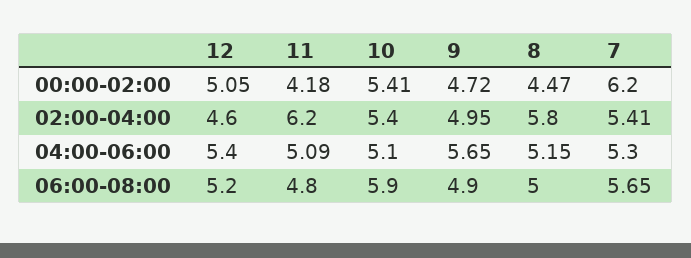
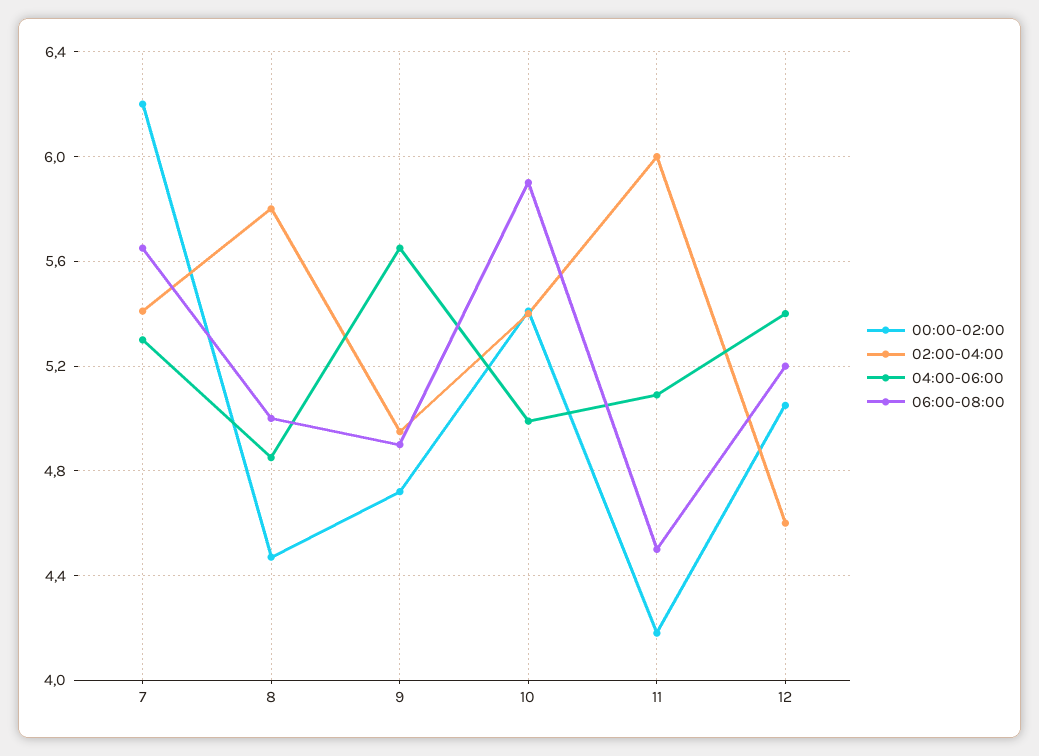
02:00-04:00, 11: 6.2 -> 6
04:00-06:00, 10: 5.1 -> 5
04:00-06:00, 8: 5.15 -> 4.85
06:00-08:00, 11: 4.8 -> 4.5

